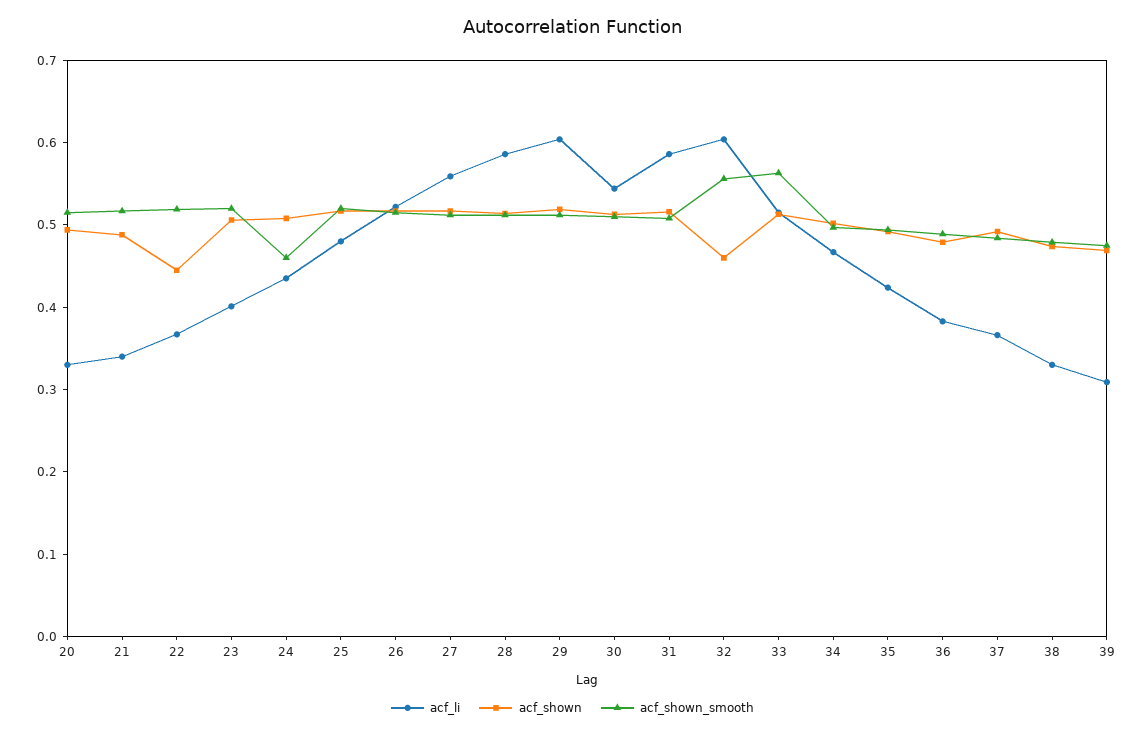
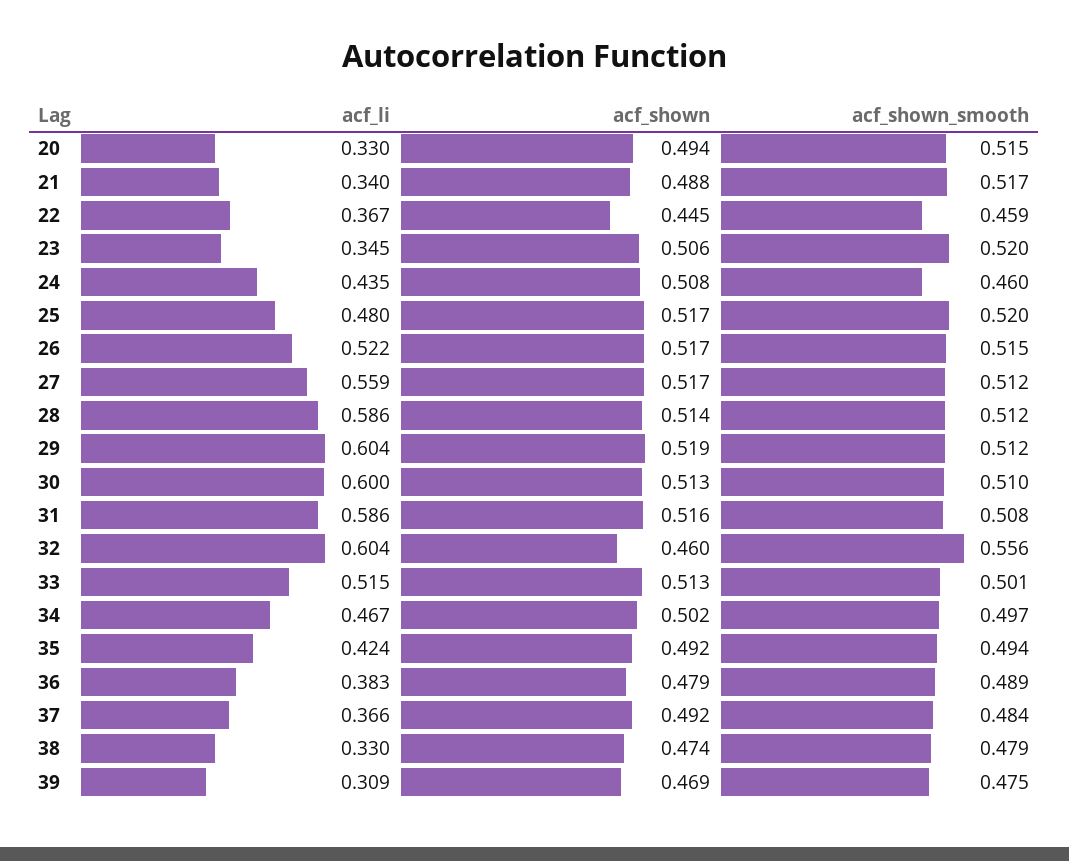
acf_shown_smooth, 22: 0.52 -> 0.459
acf_li, 23: 0.4 -> 0.345
acf_li, 30: 0.54 -> 0.6
acf_shown_smooth, 33: 0.56 -> 0.501

